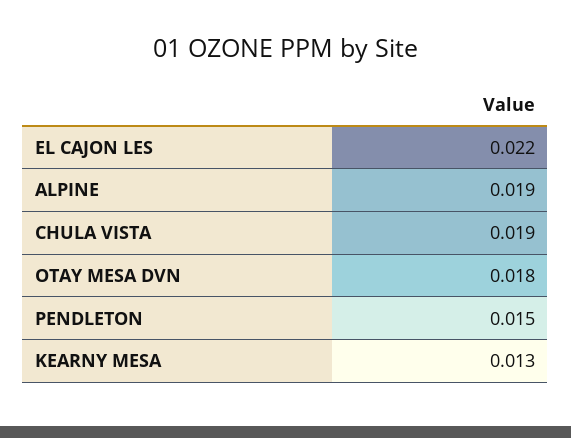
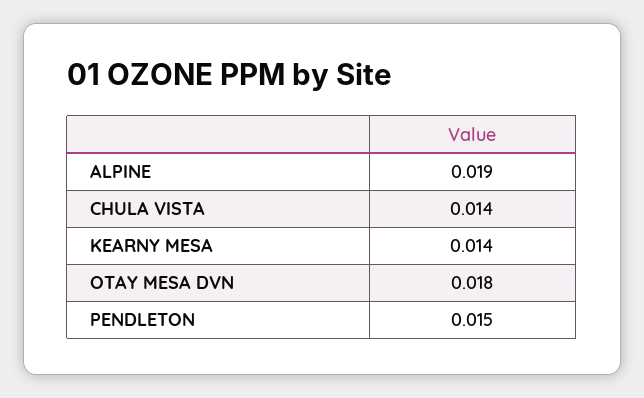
EL CAJON LES: 0.022 -> none
CHULA VISTA: 0.019 -> 0.014
KEARNY MESA: 0.013 -> 0.014

